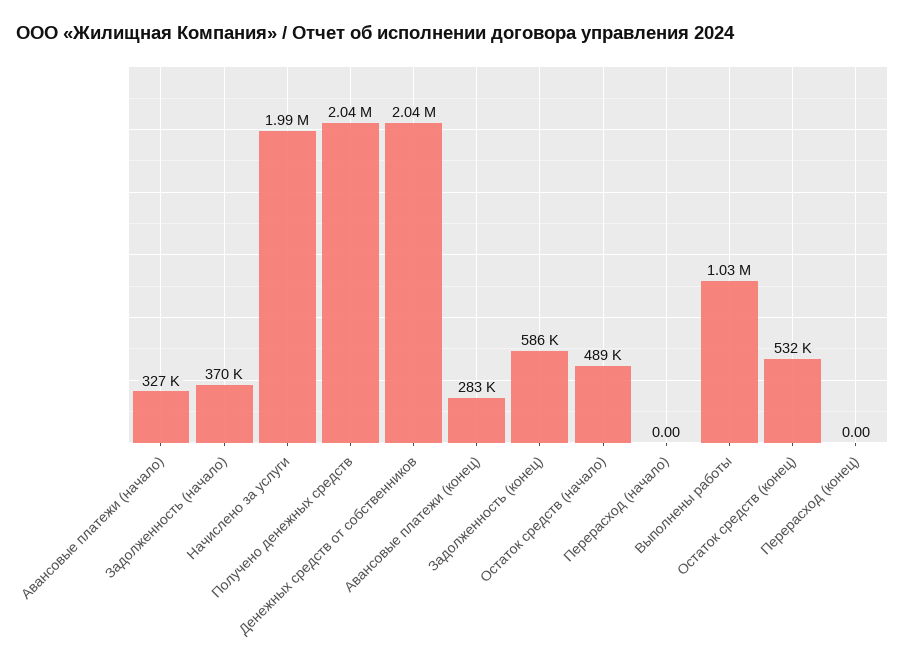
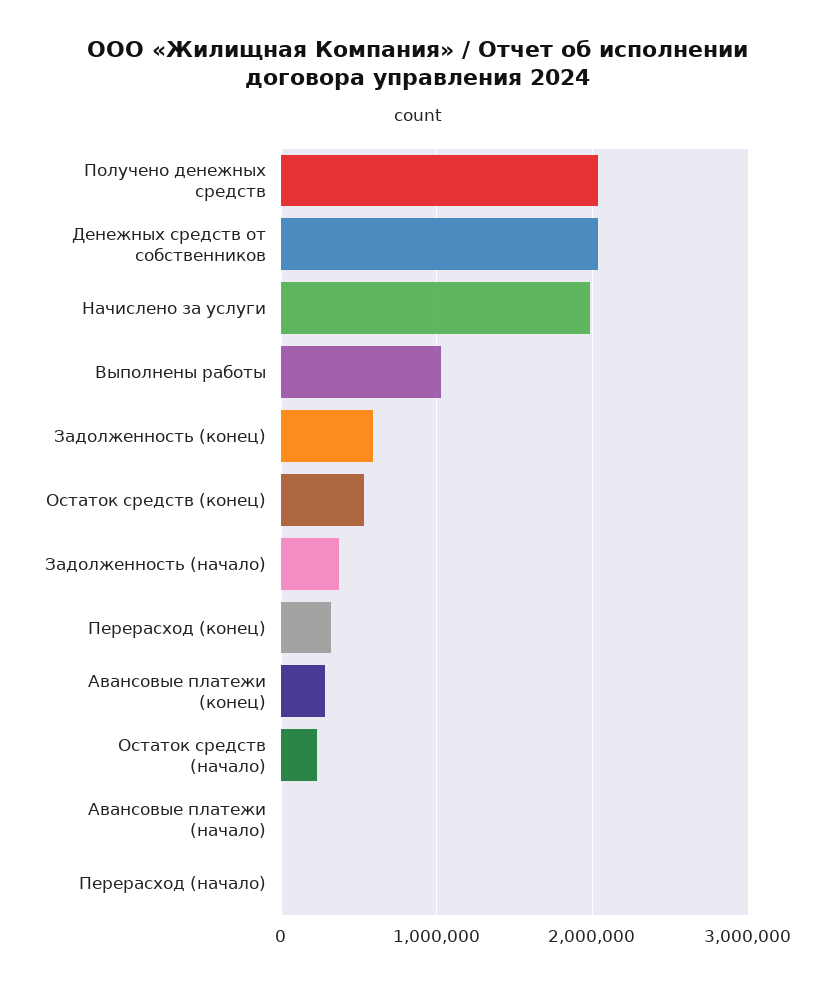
Авансовые платежи (начало): 327000 -> 0
Остаток средств (начало): 489000 -> 200000
Перерасход (конец): 0 -> 300000

